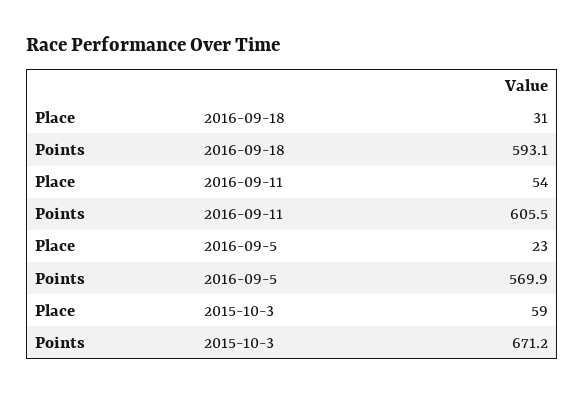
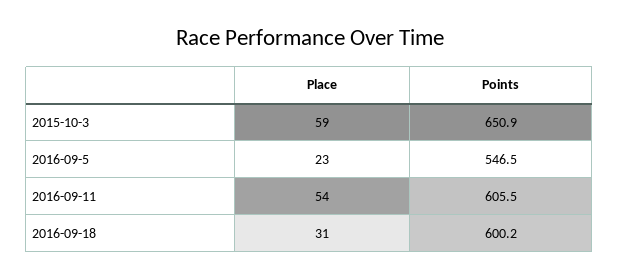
Points, 2016-09-18: 593.1 -> 600.2
Points, 2016-09-5: 569.9 -> 546.5
Points, 2015-10-3: 671.2 -> 650.9

